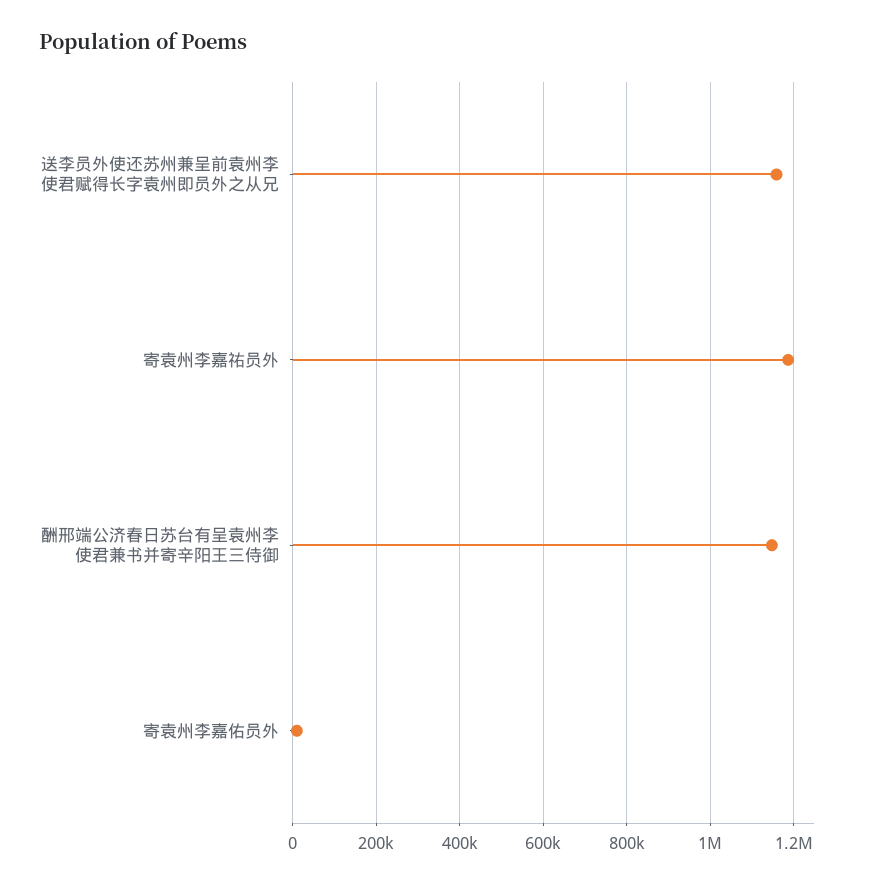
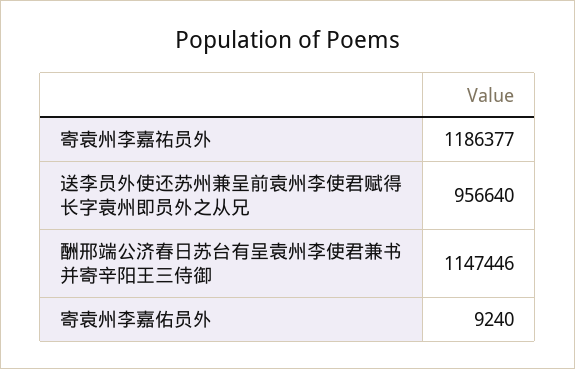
送李员外使还苏州兼呈前袁州李使君赋得长字袁州即员外之从兄: 1160000 -> 956640

